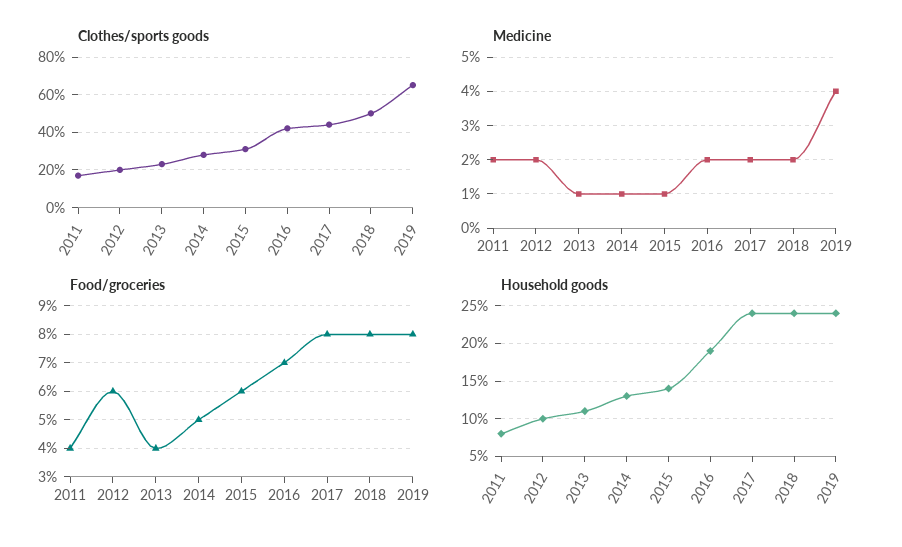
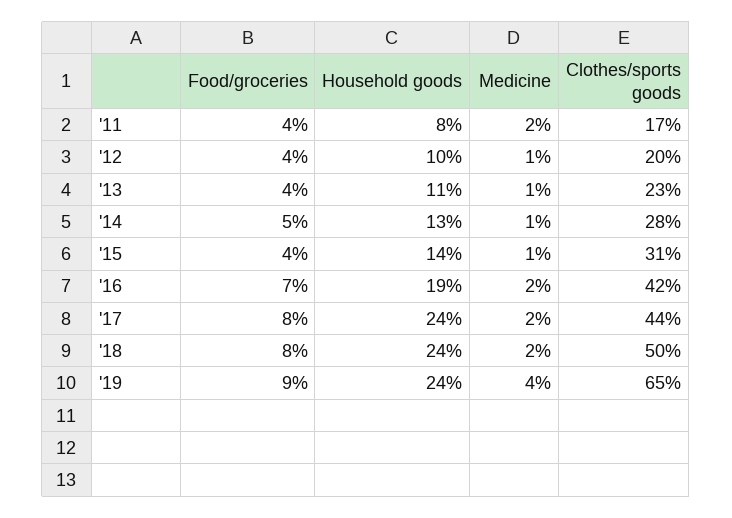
Medicine, 2012: 2 -> 1
Food/groceries, 2012: 6 -> 4
Food/groceries, 2015: 6 -> 4
Food/groceries, 2019: 8 -> 9

